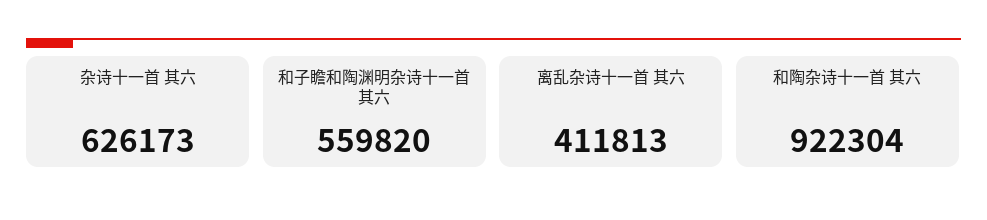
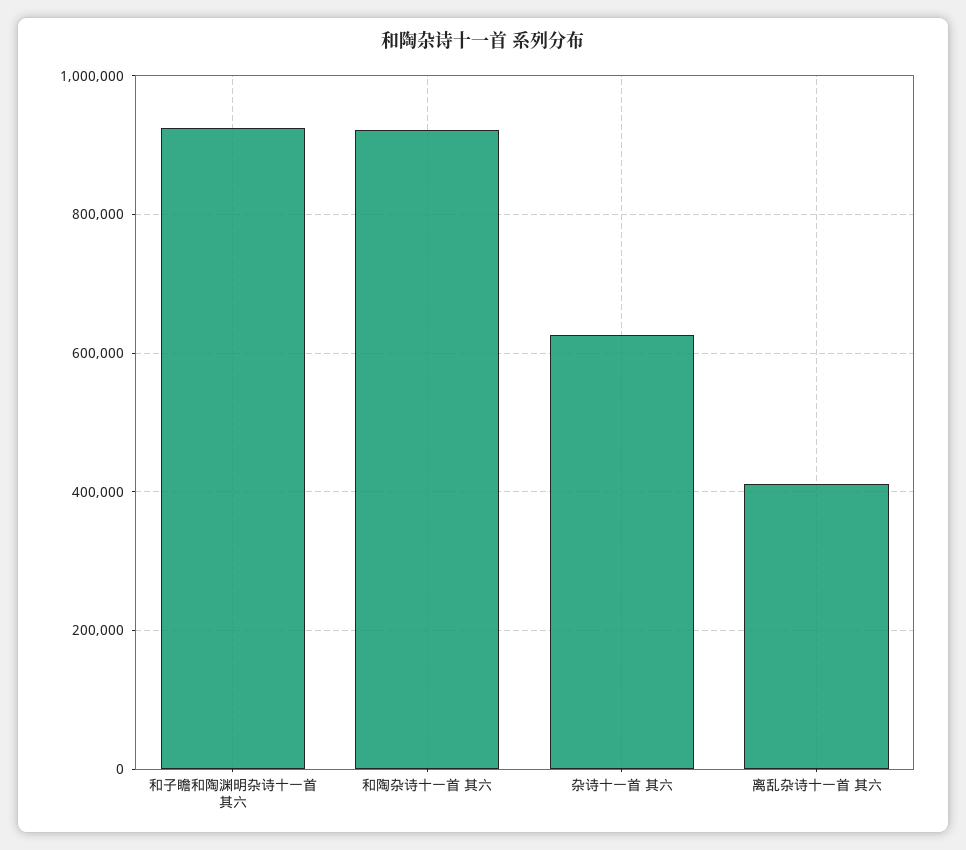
和子瞻和陶渊明杂诗十一首 其六: 559820 -> 920000

